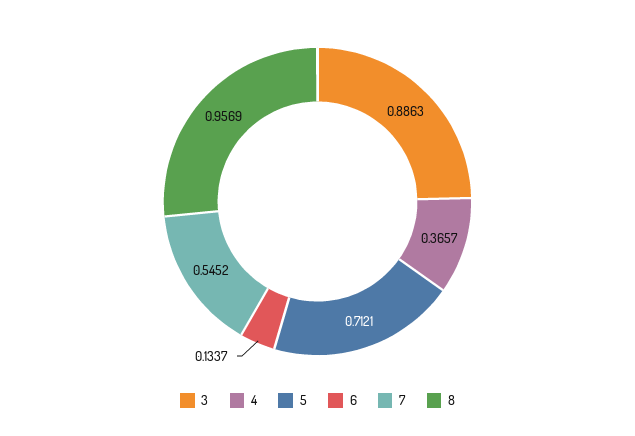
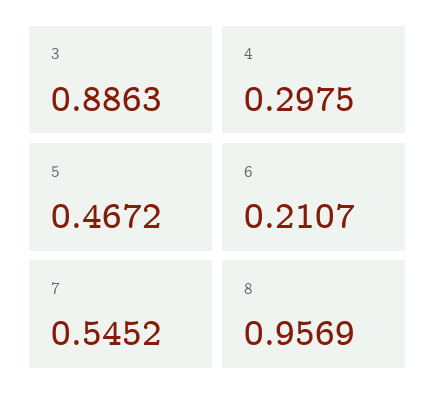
4: 0.3657 -> 0.2975
5: 0.7121 -> 0.4672
6: 0.1337 -> 0.2107

